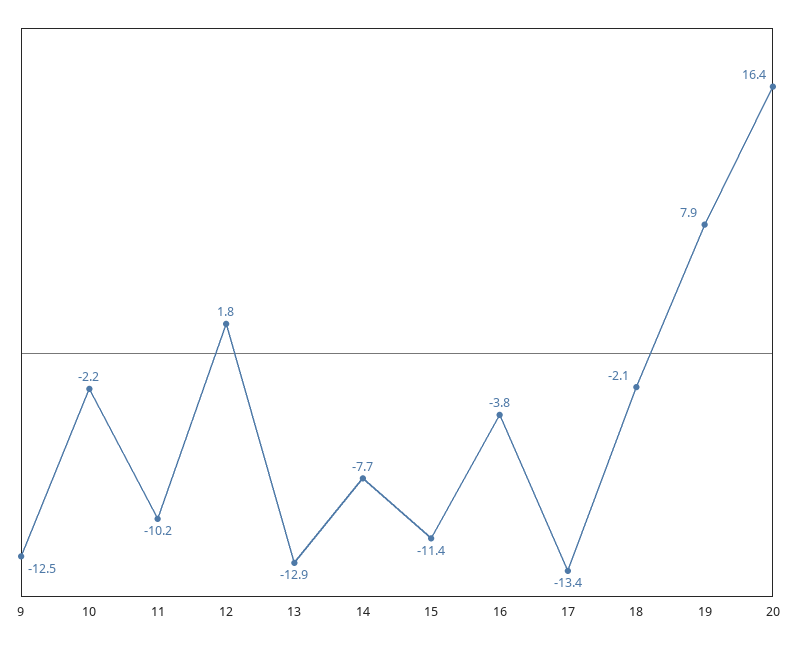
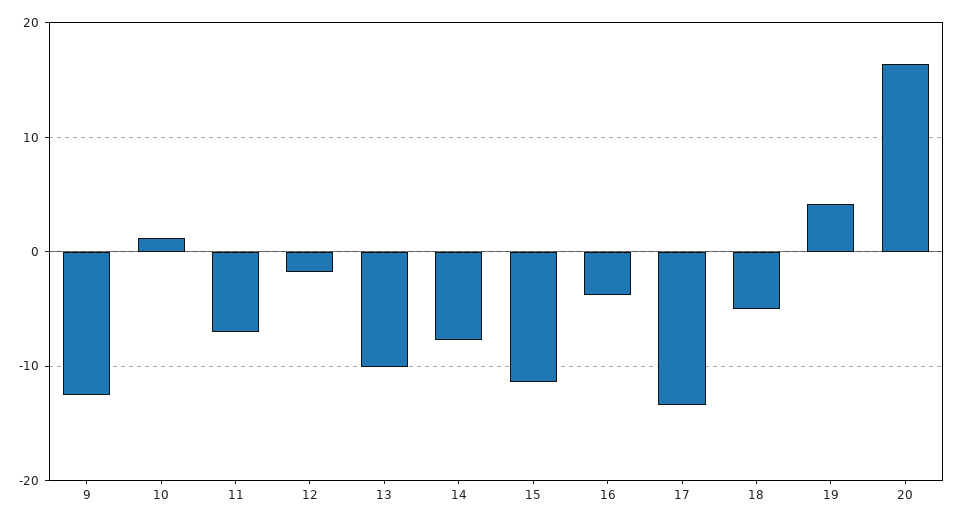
10: -2.2 -> 1
11: -10.2 -> -7
12: 1.8 -> -2
13: -12.9 -> -10
18: -2.1 -> -5
19: 7.9 -> 4

